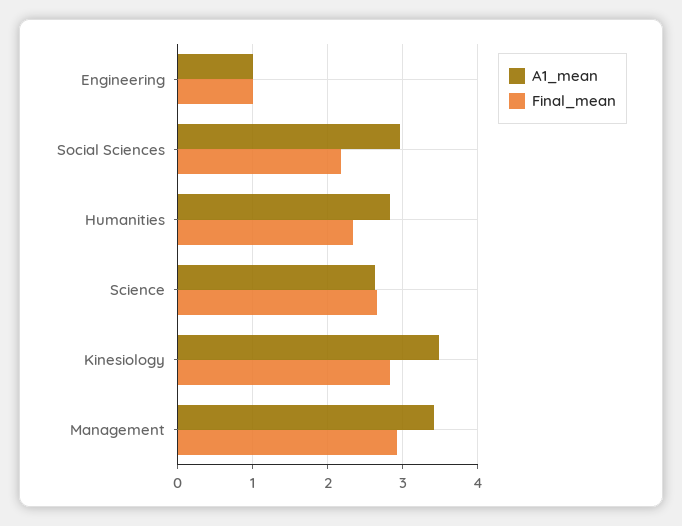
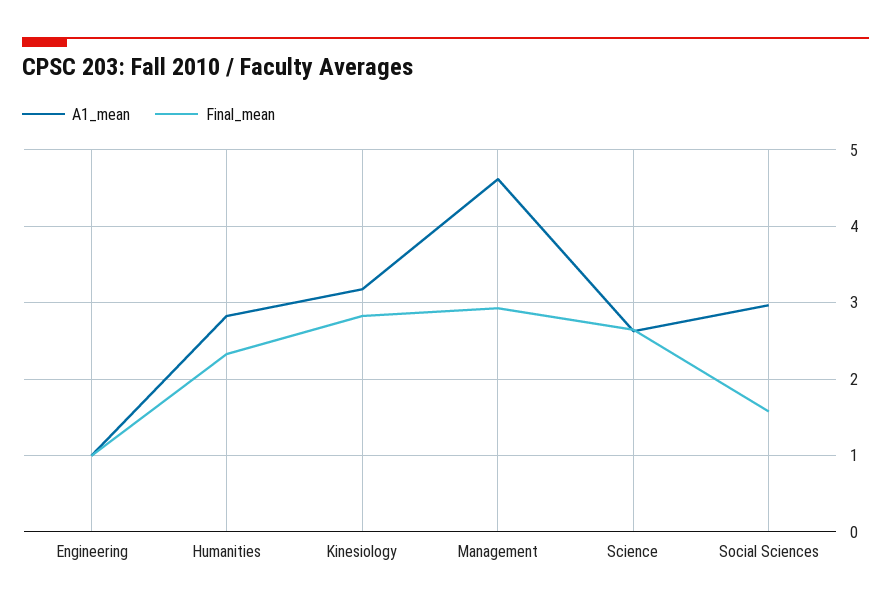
Final_mean, Social Sciences: 2.2 -> 1.6
A1_mean, Kinesiology: 3.5 -> 3.2
A1_mean, Management: 3.4 -> 4.6

